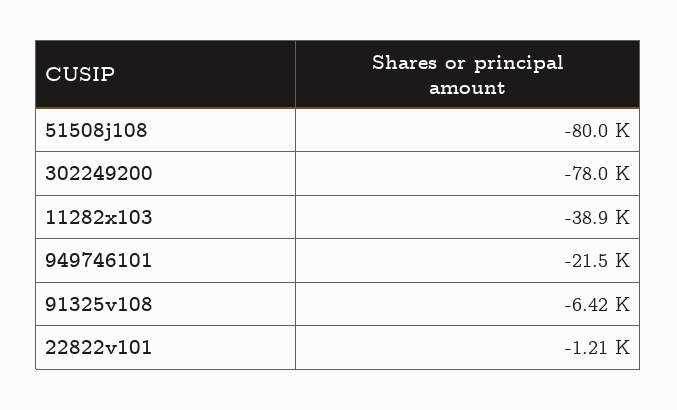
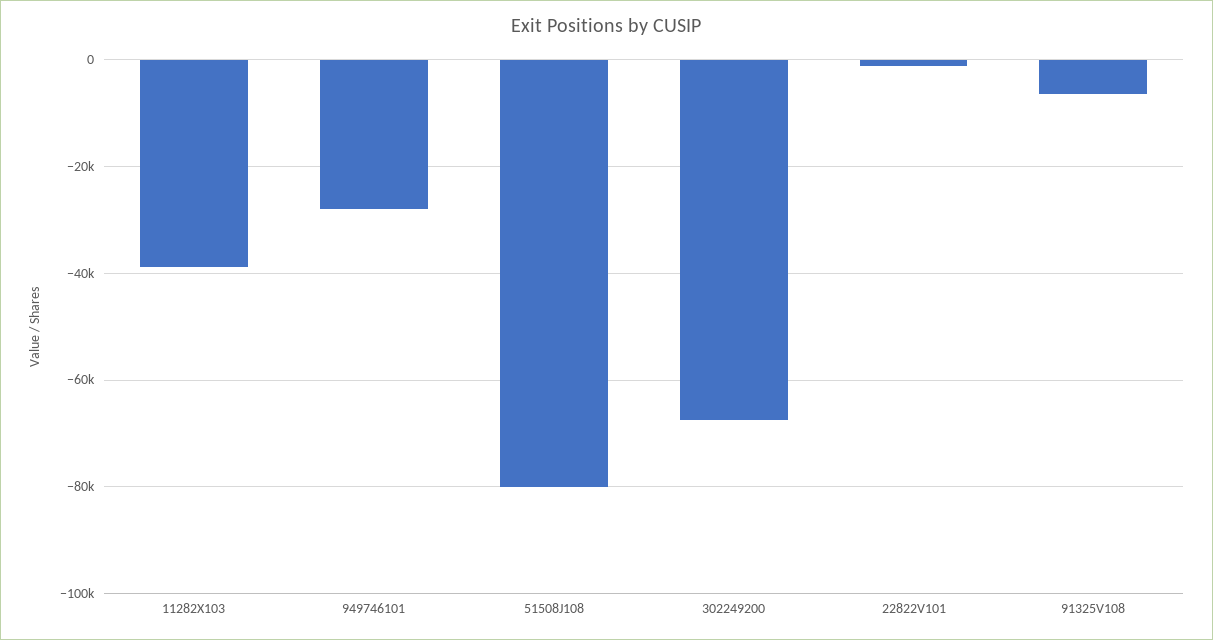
302249200: -78000 -> -68000
949746101: -21500 -> -28000

